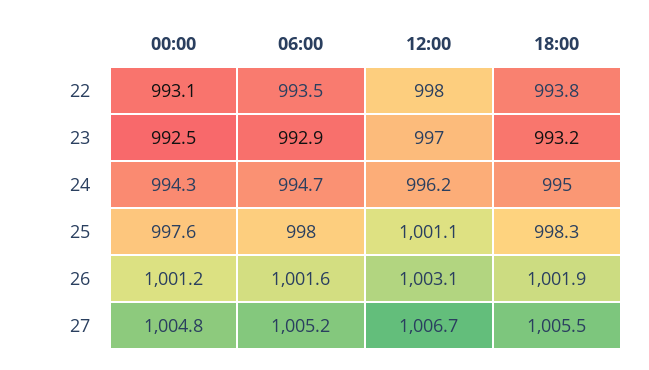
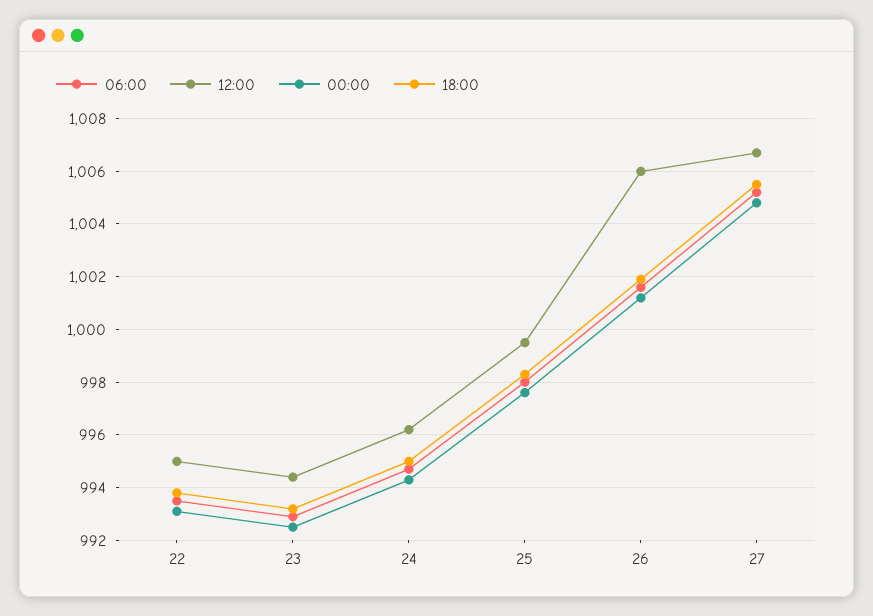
12:00, 22: 998 -> 995
12:00, 23: 997 -> 994.5
12:00, 25: 1001.1 -> 999.5
12:00, 26: 1003.1 -> 1006

